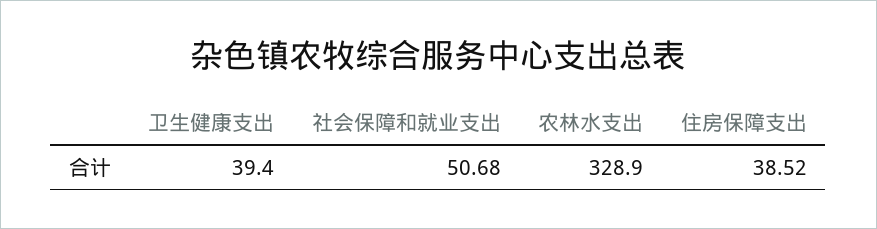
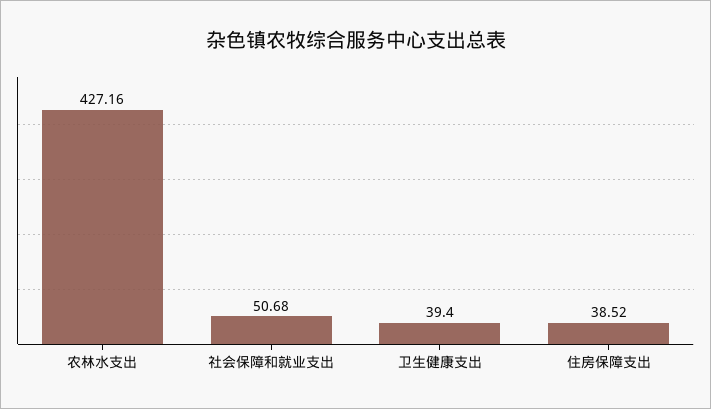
农林水支出: 328.9 -> 427.16

